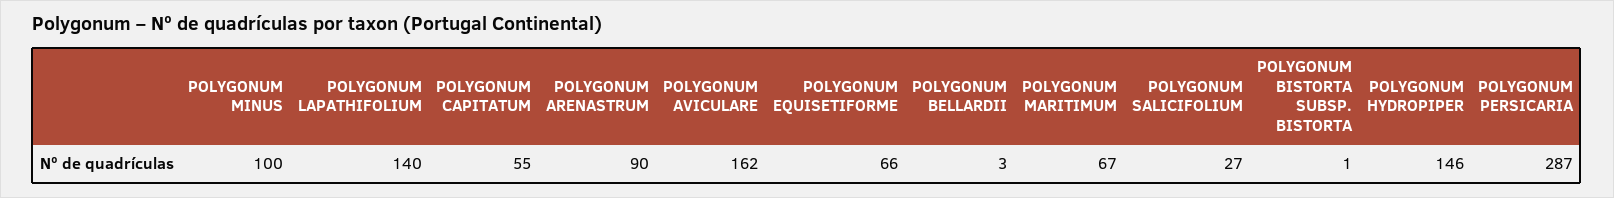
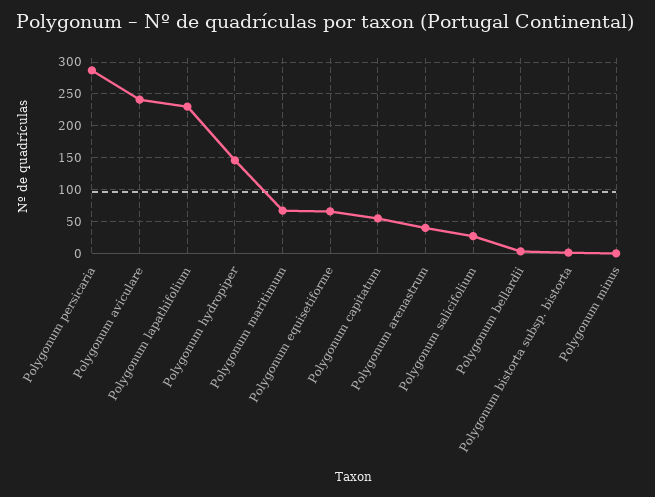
POLYGONUM MINUS: 100 -> 0
POLYGONUM LAPATHIFOLIUM: 140 -> 230
POLYGONUM ARENASTRUM: 90 -> 40
POLYGONUM AVICULARE: 162 -> 240

